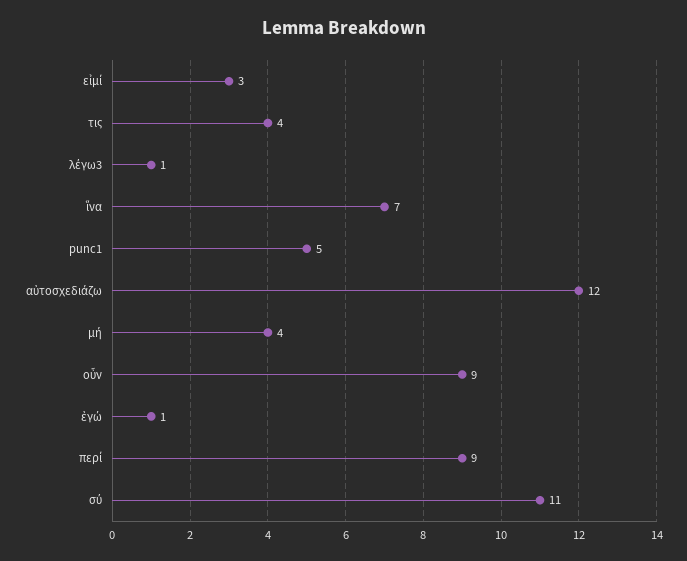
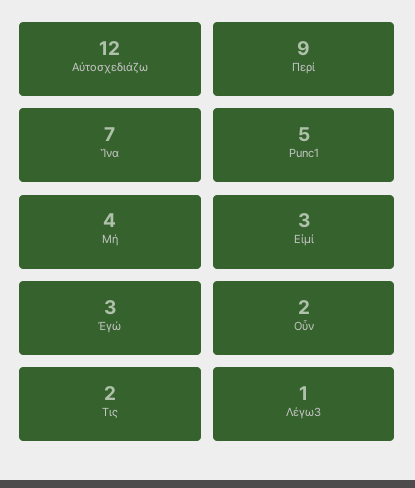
τις: 4 -> 2
οὖν: 9 -> 2
ἐγώ: 1 -> 3
σύ: 11 -> none

